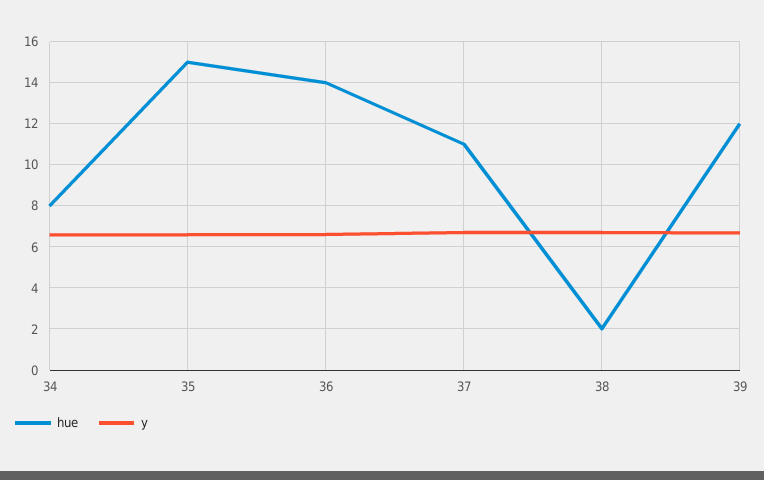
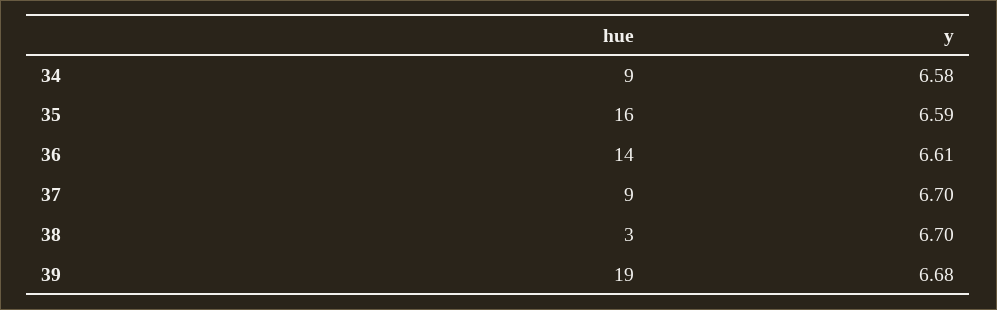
hue, 34: 8 -> 9
hue, 35: 15 -> 16
hue, 37: 11 -> 9
hue, 38: 2 -> 3
hue, 39: 12 -> 19

